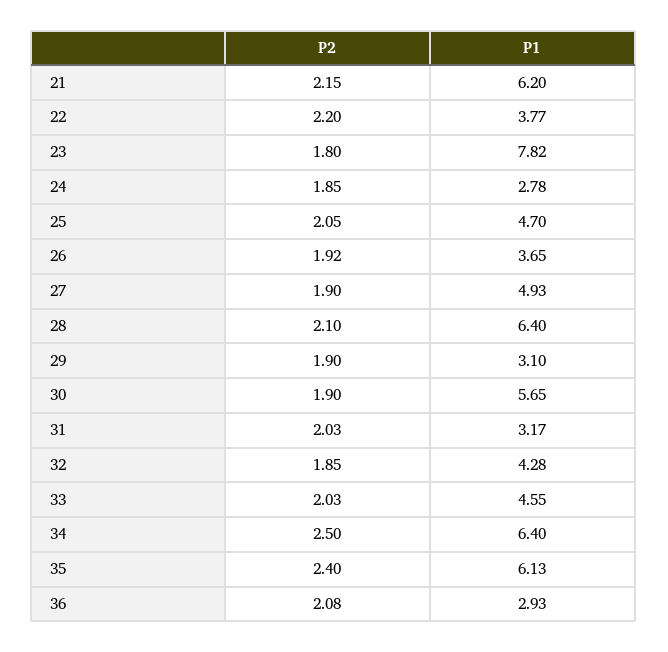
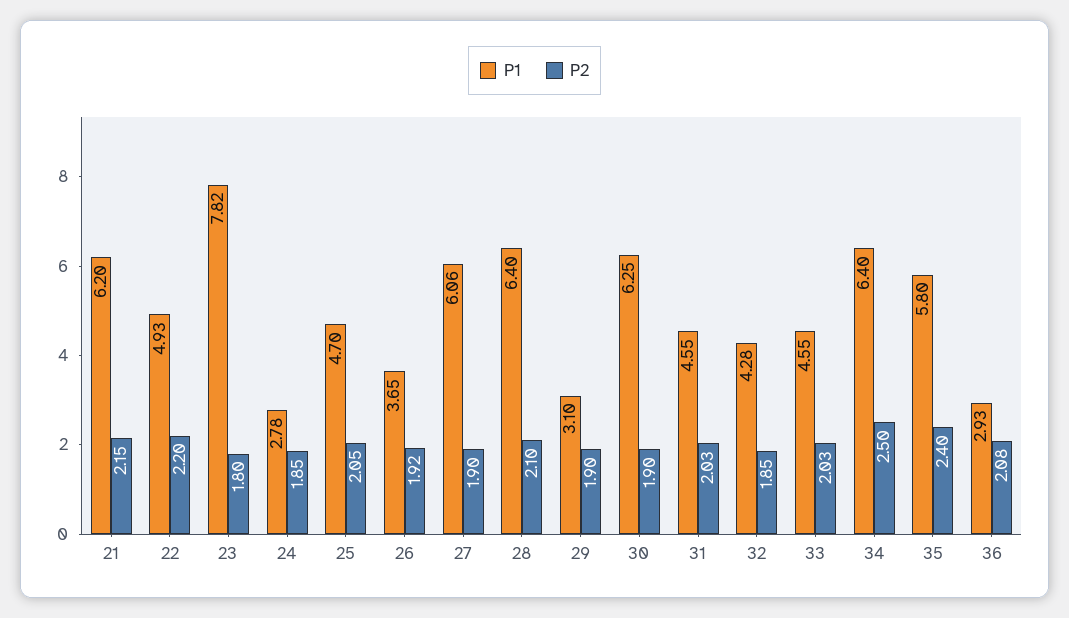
P1, 22: 3.77 -> 4.93
P1, 27: 4.93 -> 6.06
P1, 30: 5.65 -> 6.25
P1, 31: 3.17 -> 4.55
P1, 35: 6.13 -> 5.8

